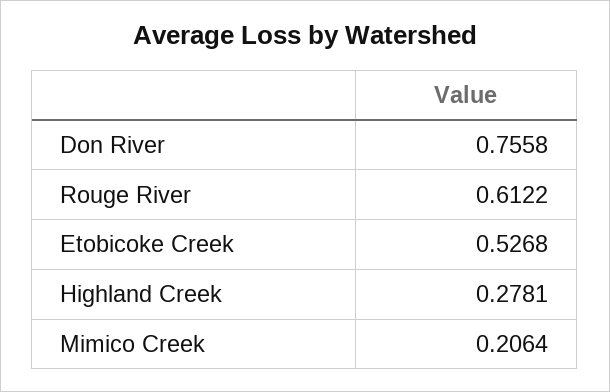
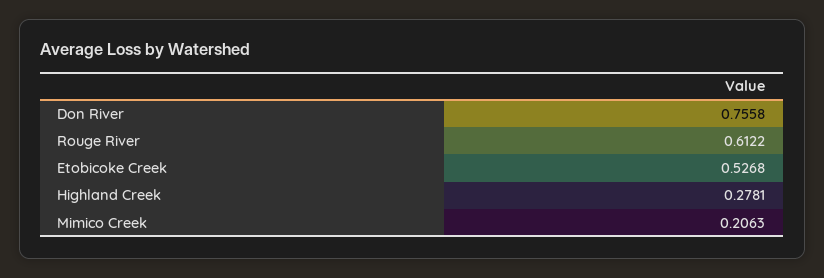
Mimico Creek: 0.2064 -> 0.2063

